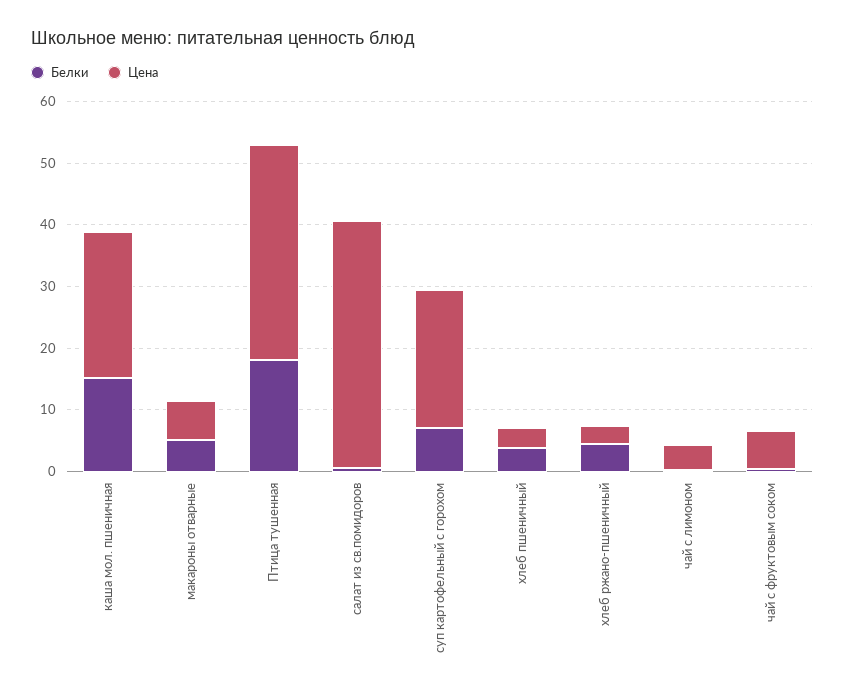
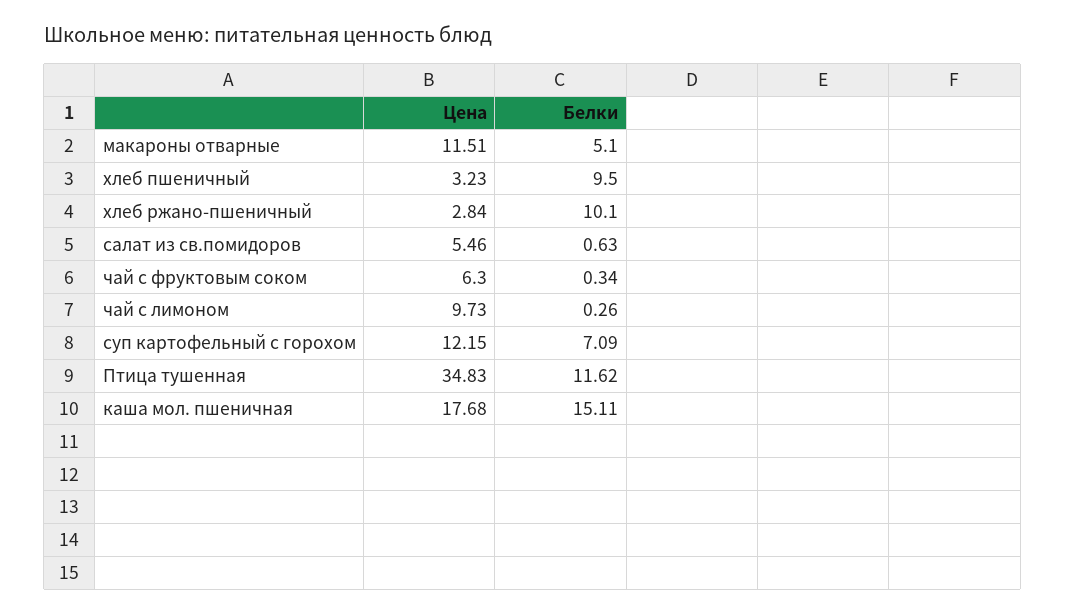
Цена, каша мол. пшеничная: 24 -> 17.68
Цена, макароны отварные: 6 -> 11.51
Белки, Птица тушенная: 18 -> 11.62
Цена, салат из св.помидоров: 40 -> 5.46
Цена, суп картофельный с горохом: 22 -> 12.15
Белки, хлеб пшеничный: 4 -> 9.5
Белки, хлеб ржано-пшеничный: 4 -> 10.1
Цена, чай с лимоном: 4 -> 9.73

